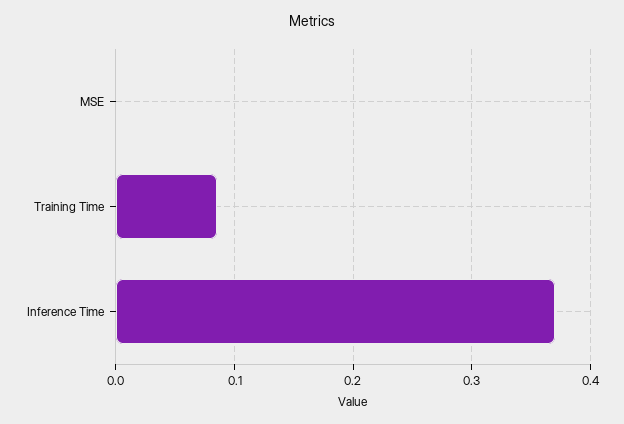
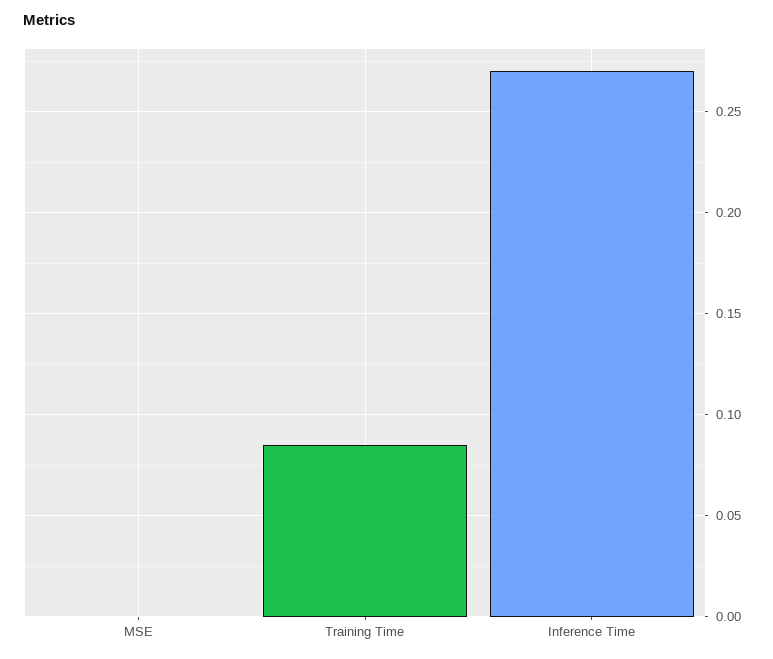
Inference Time: 0.37 -> 0.27

